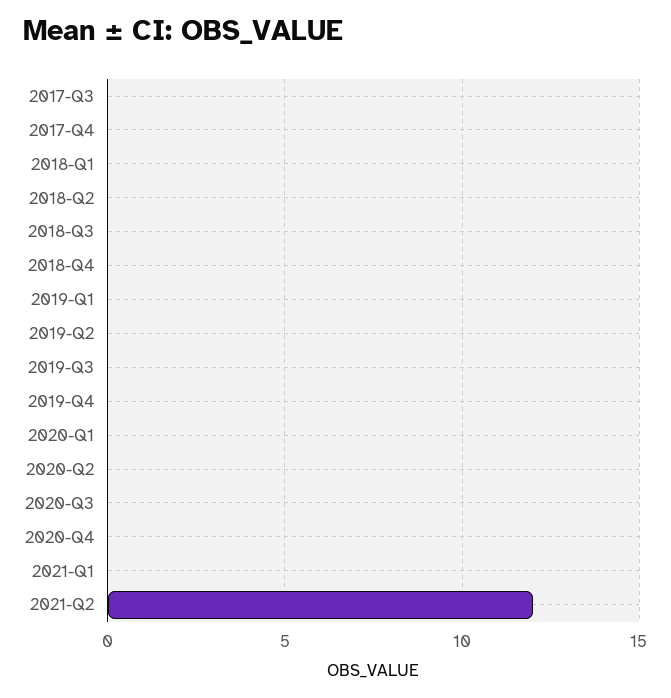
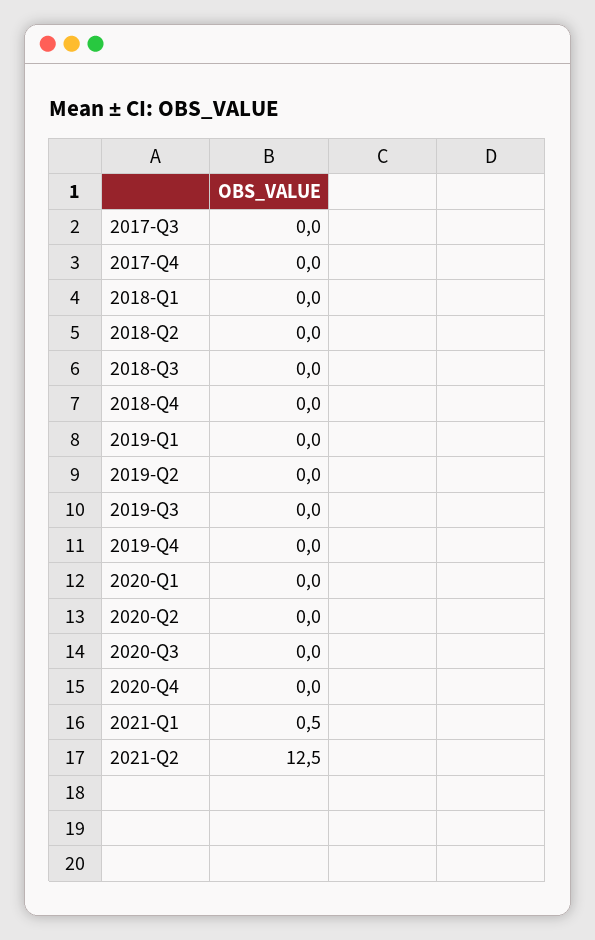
2021-Q1: 0 -> 0.5
2021-Q2: 12 -> 12.5

